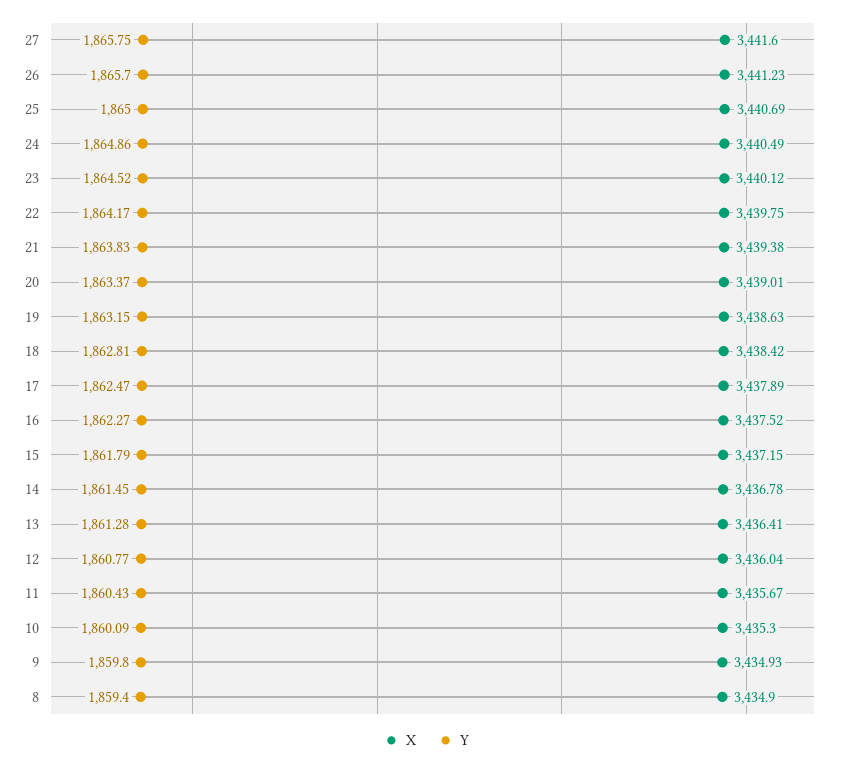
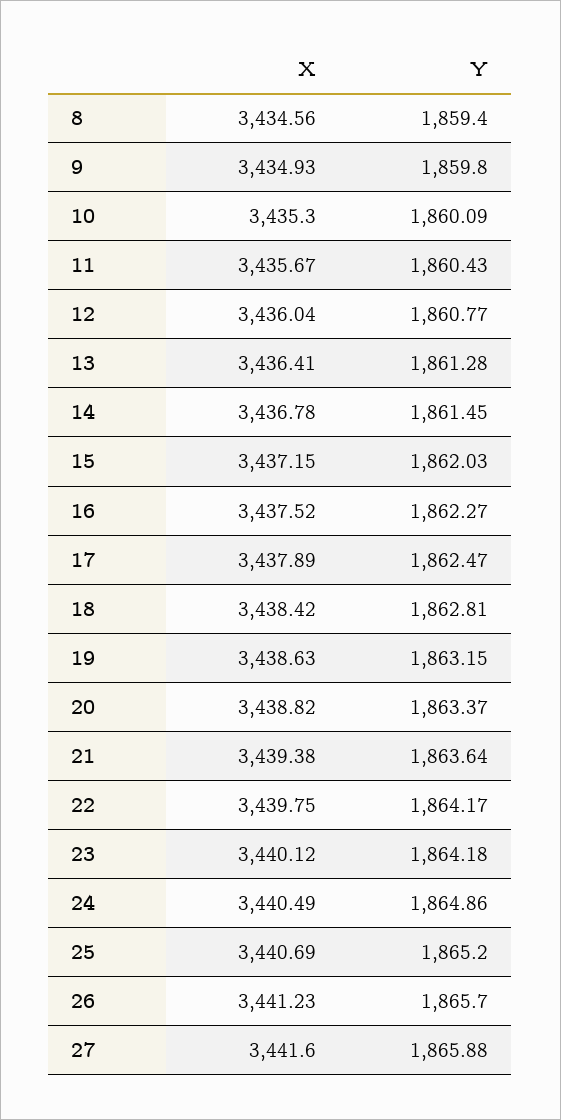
Y, 27: 1865.75 -> 1865.88
Y, 25: 1865 -> 1865.2
Y, 23: 1864.52 -> 1864.18
Y, 21: 1863.83 -> 1863.64
X, 20: 3439.01 -> 3438.82
Y, 15: 1861.79 -> 1862.03
X, 8: 3434.9 -> 3434.56

